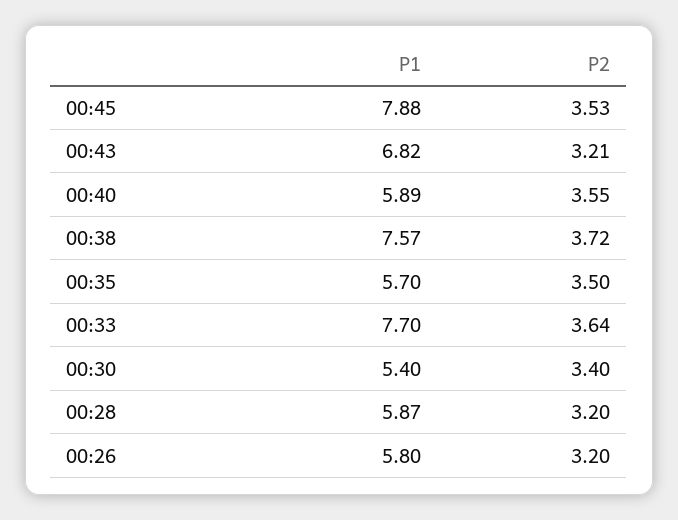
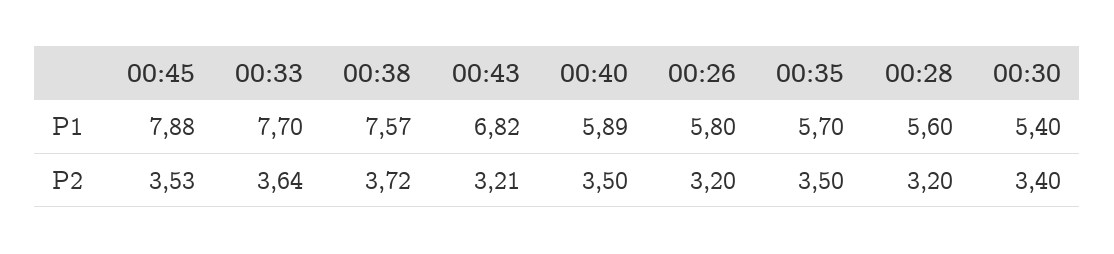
P2, 00:40: 3.55 -> 3.5
P1, 00:28: 5.87 -> 5.6

